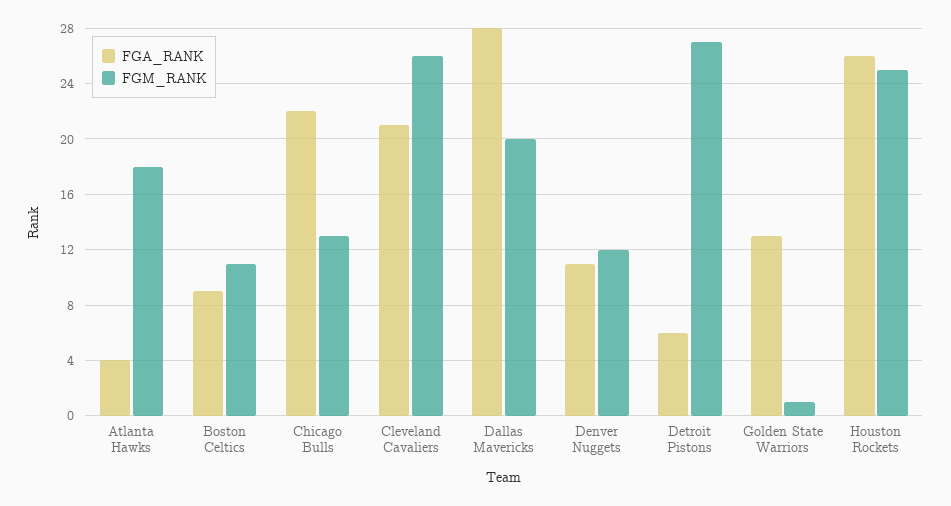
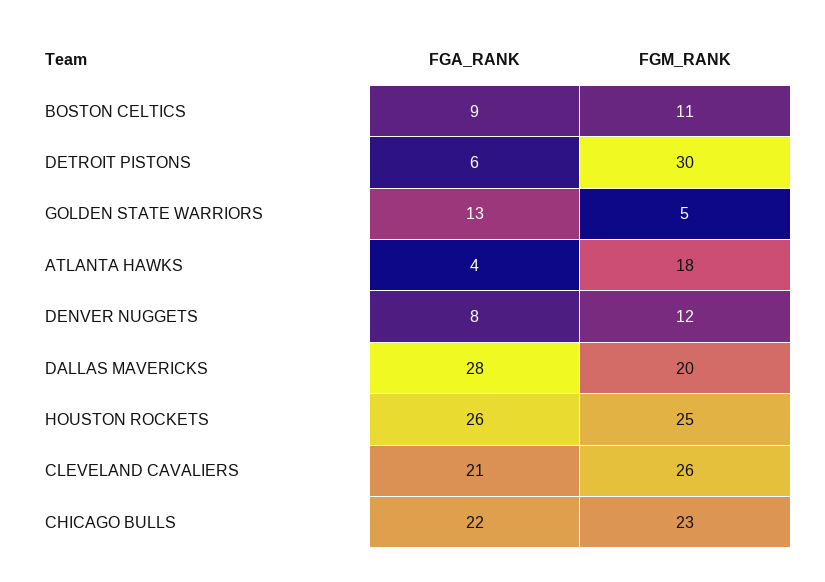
FGM_RANK, Chicago Bulls: 13 -> 23
FGA_RANK, Denver Nuggets: 11 -> 8
FGM_RANK, Detroit Pistons: 27 -> 30
FGM_RANK, Golden State Warriors: 1 -> 5

